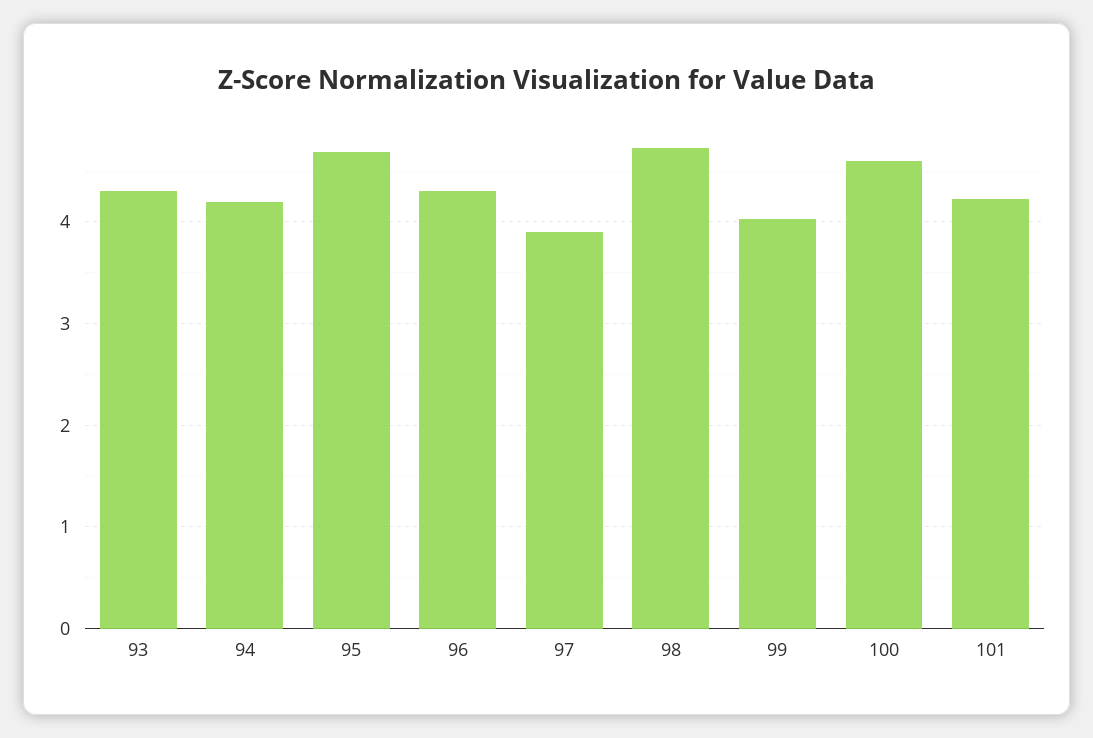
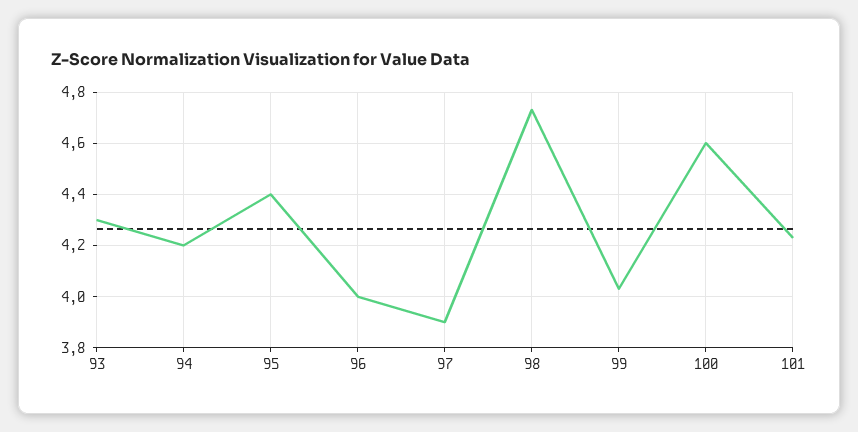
95: 4.7 -> 4.4
96: 4.3 -> 4

